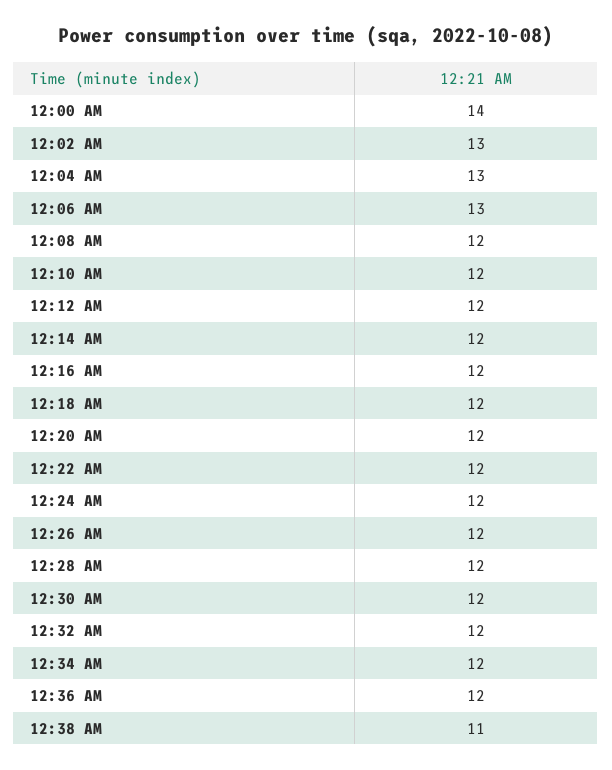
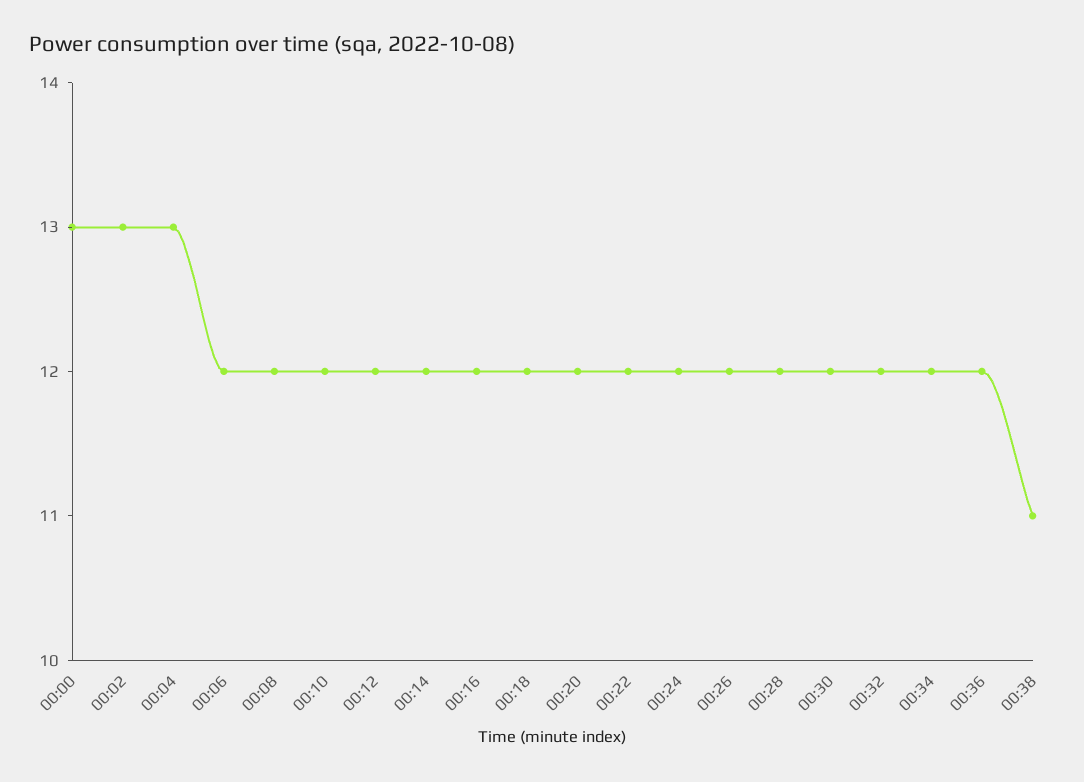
12:00 AM: 14 -> 13
12:06 AM: 13 -> 12

